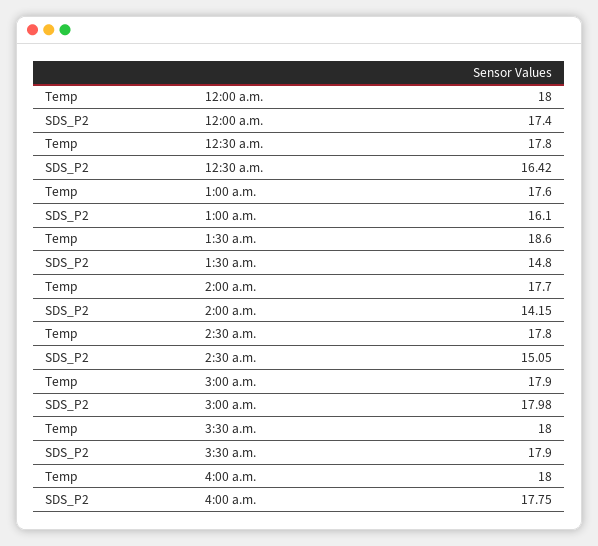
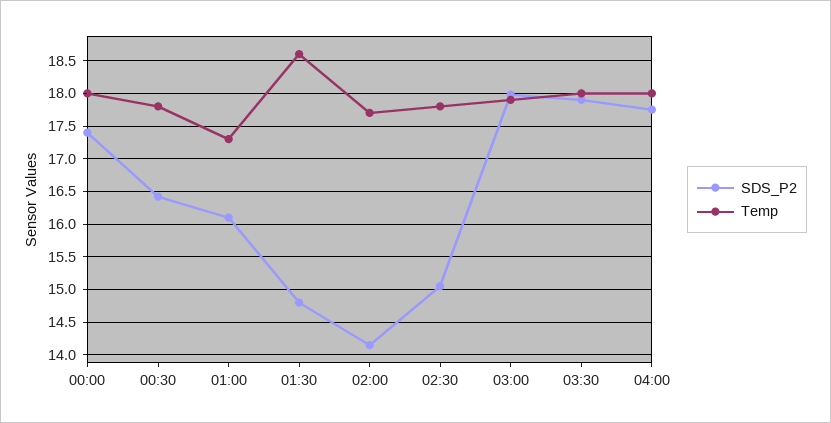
Temp, 1:00 a.m.: 17.6 -> 17.3

